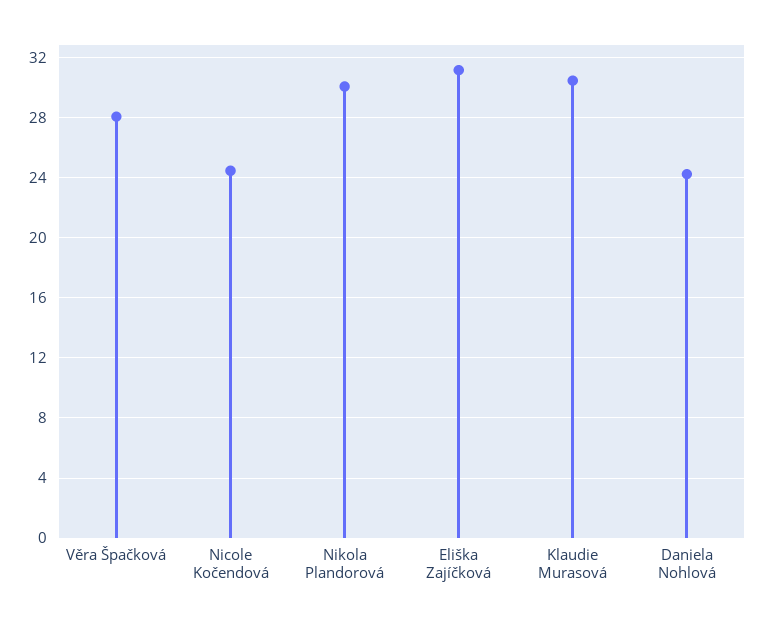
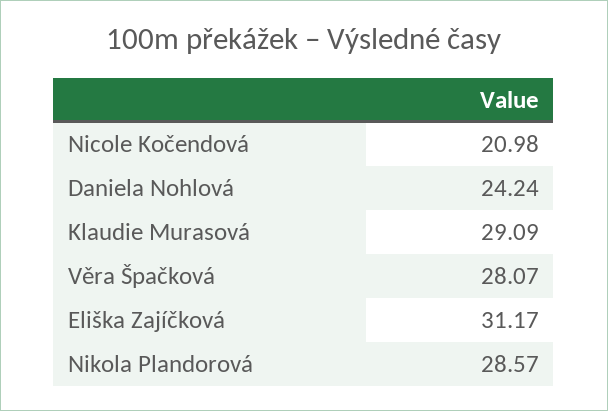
Nicole Kočendová: 24.5 -> 20.98
Nikola Plandorová: 30 -> 28.57
Klaudie Murasová: 30.5 -> 29.09

